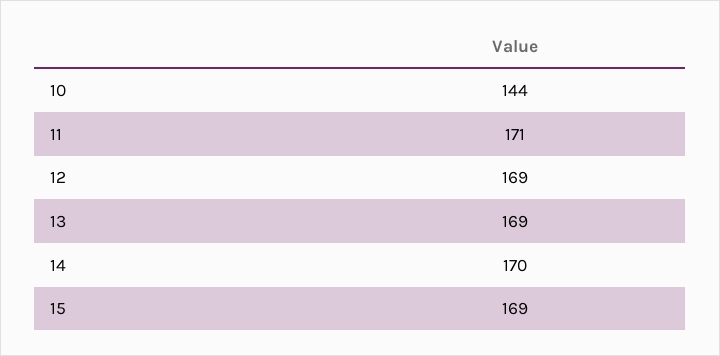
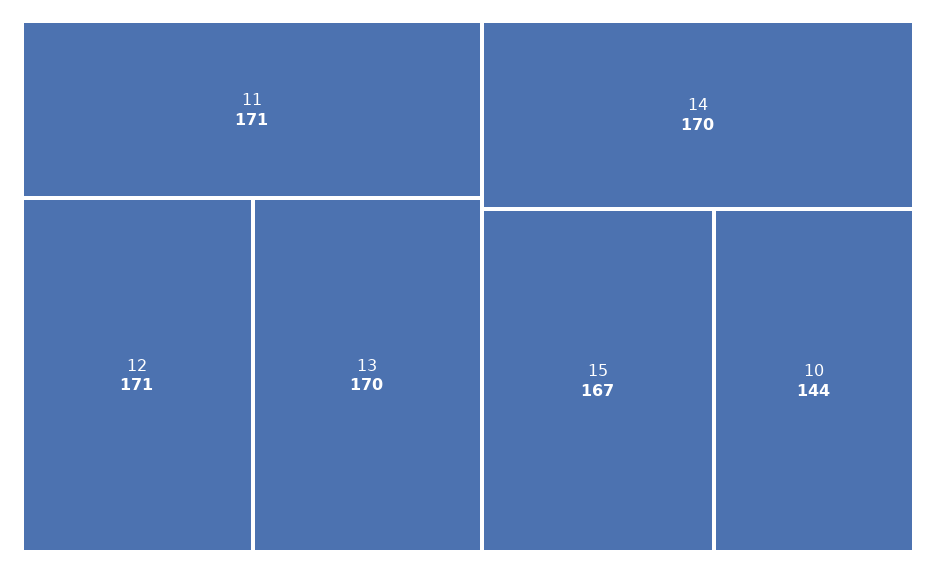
12: 169 -> 171
13: 169 -> 170
15: 169 -> 167

